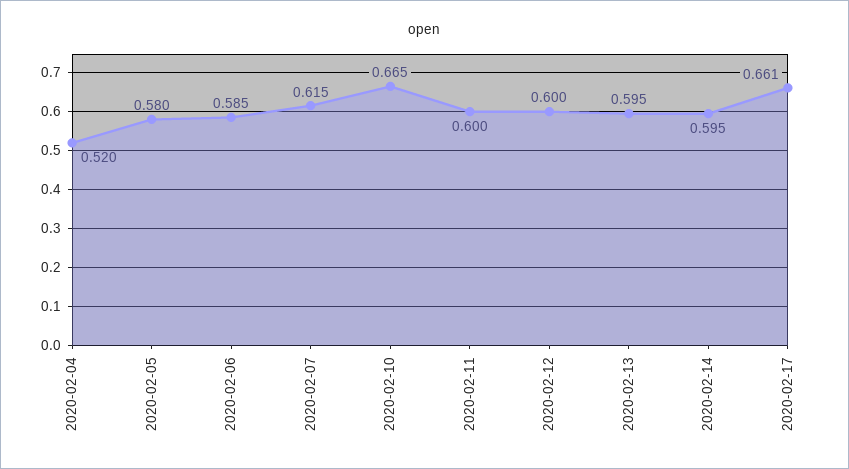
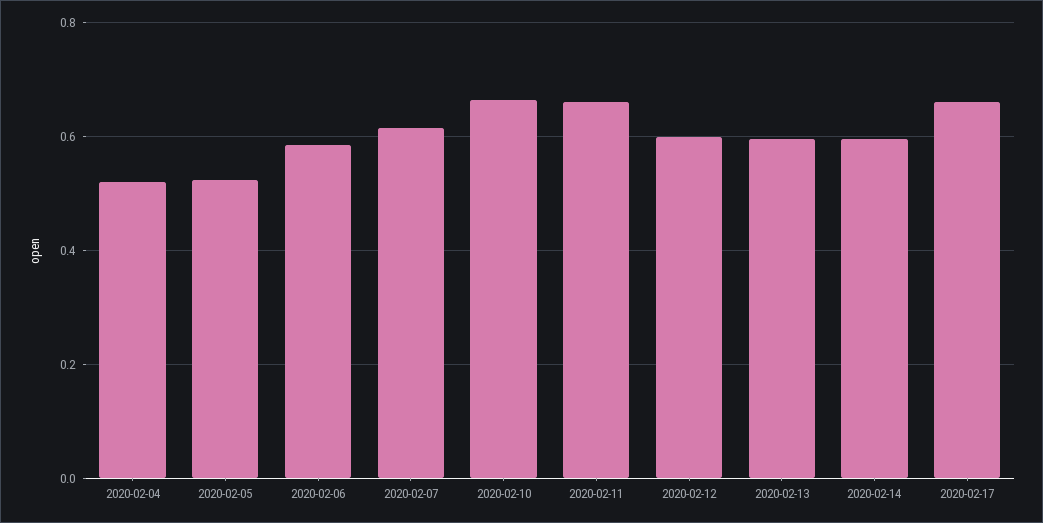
2020-02-05: 0.58 -> 0.52
2020-02-11: 0.6 -> 0.66

